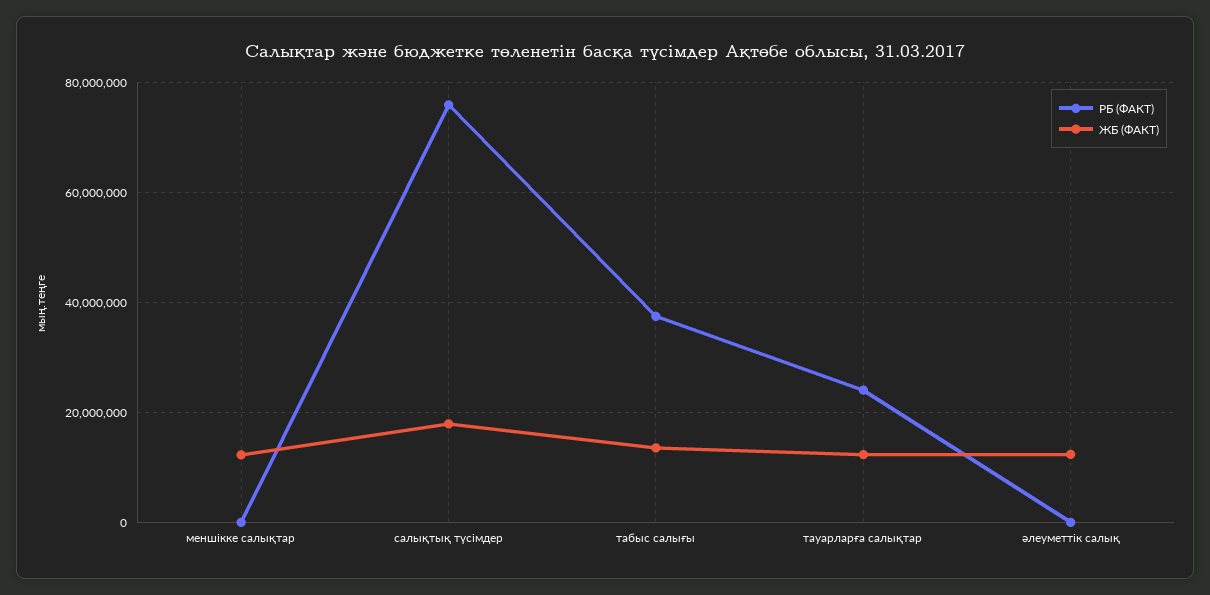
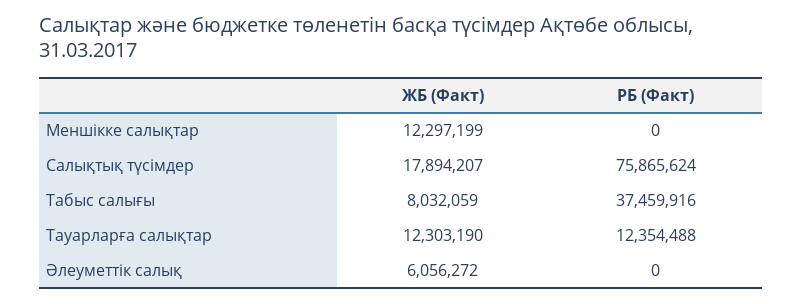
ЖБ (ФАКТ), табыс салығы: 14000000 -> 8032059
РБ (ФАКТ), тауарларға салықтар: 24000000 -> 12354488
ЖБ (ФАКТ), әлеуметтік салық: 12000000 -> 6056272

